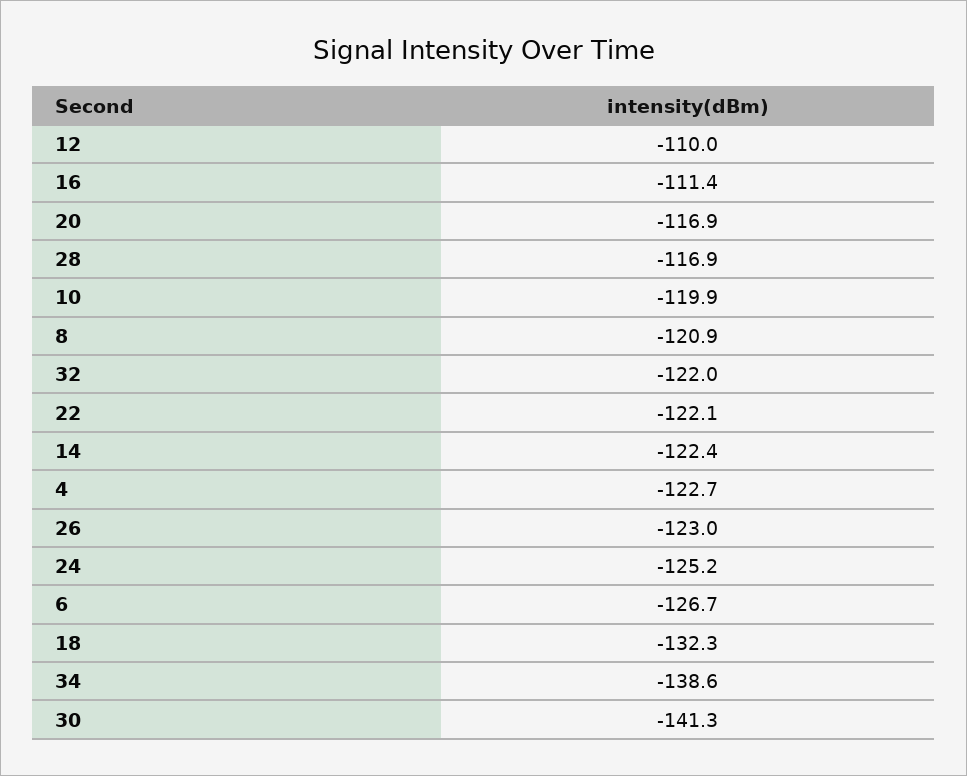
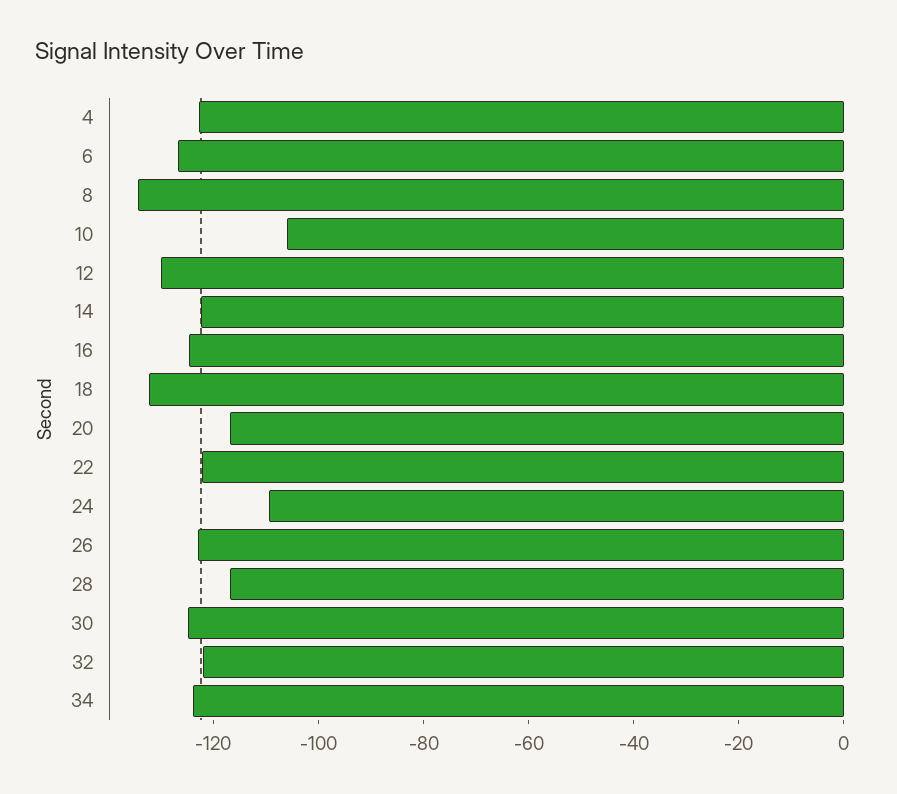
12: -110 -> -130
16: -111.4 -> -125
10: -119.9 -> -105
8: -120.9 -> -135
24: -125.2 -> -110
34: -138.6 -> -125
30: -141.3 -> -125

